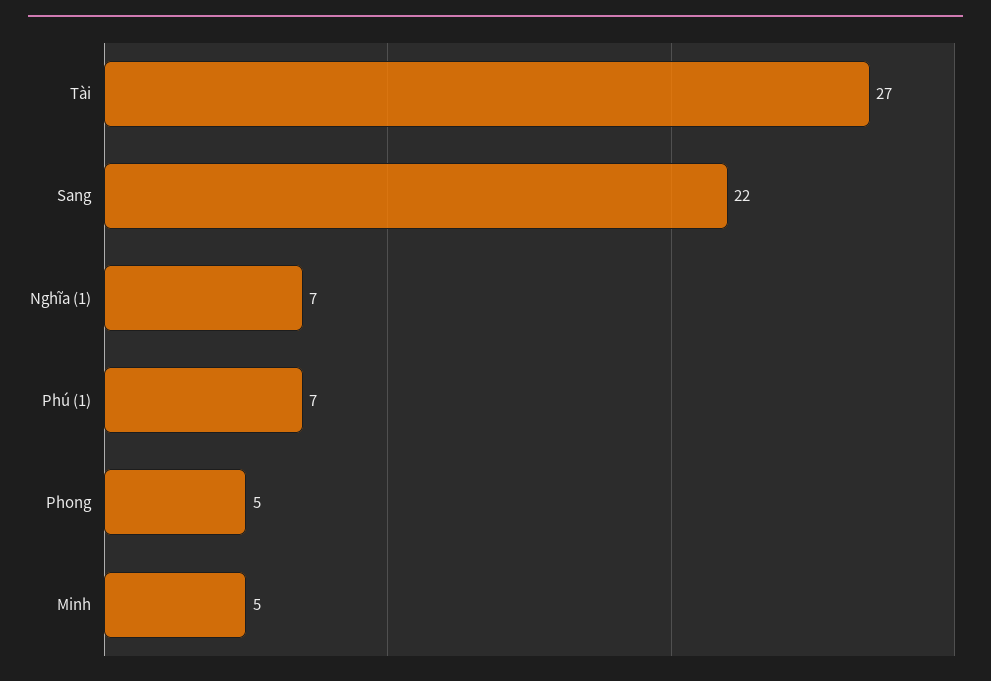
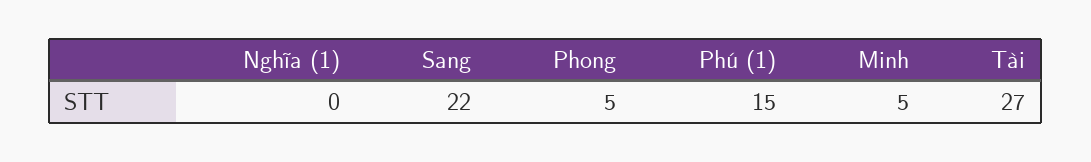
Nghĩa (1): 7 -> 0
Phú (1): 7 -> 15

